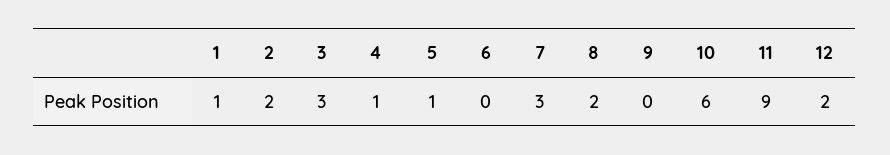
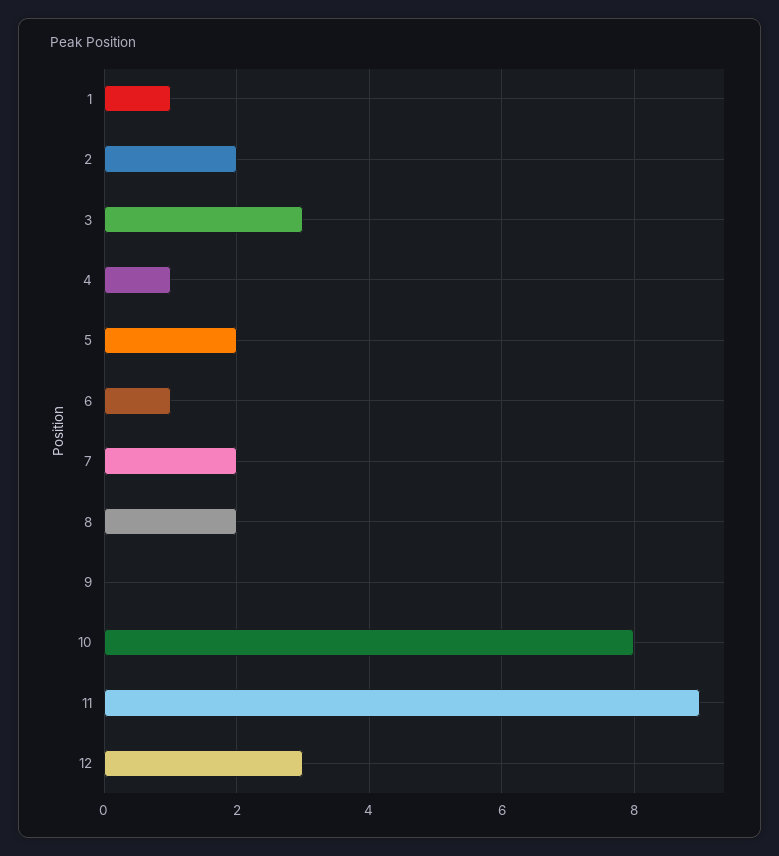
5: 1 -> 2
6: 0 -> 1
7: 3 -> 2
10: 6 -> 8
12: 2 -> 3

